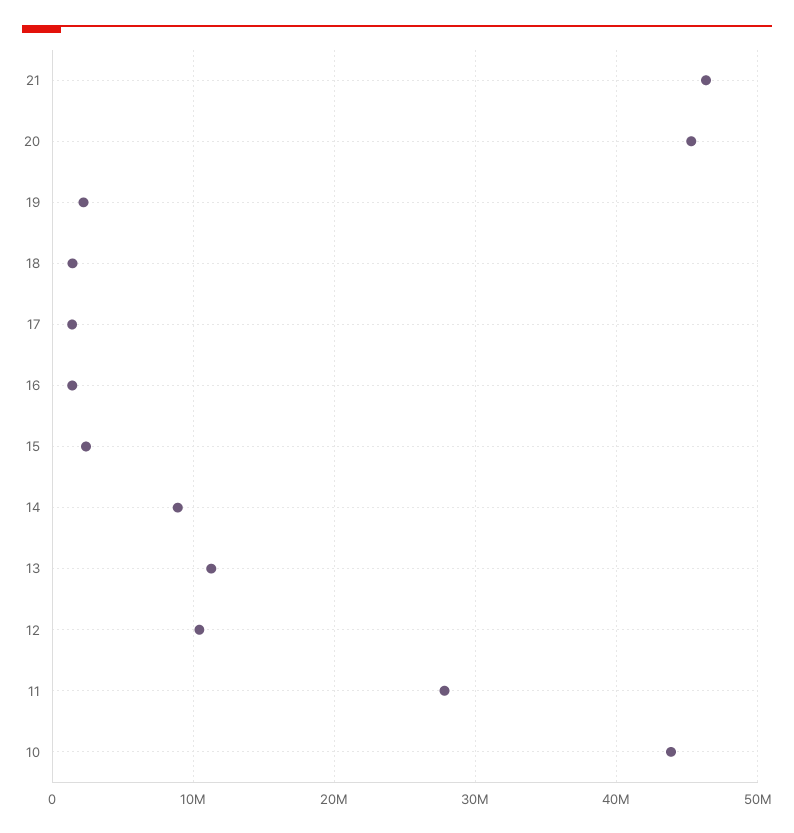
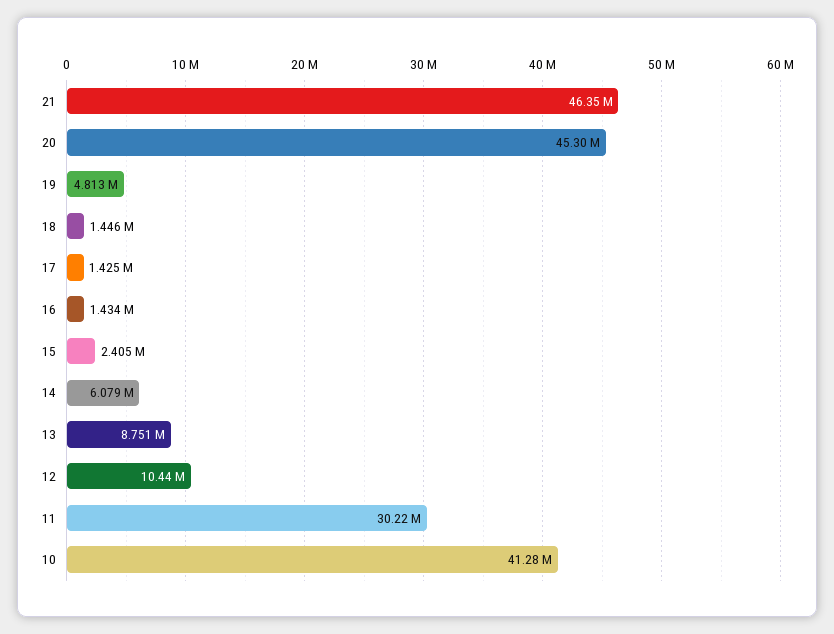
19: 2000000 -> 4813000
14: 9000000 -> 6079000
13: 11000000 -> 8751000
11: 28000000 -> 30220000
10: 44000000 -> 41280000

